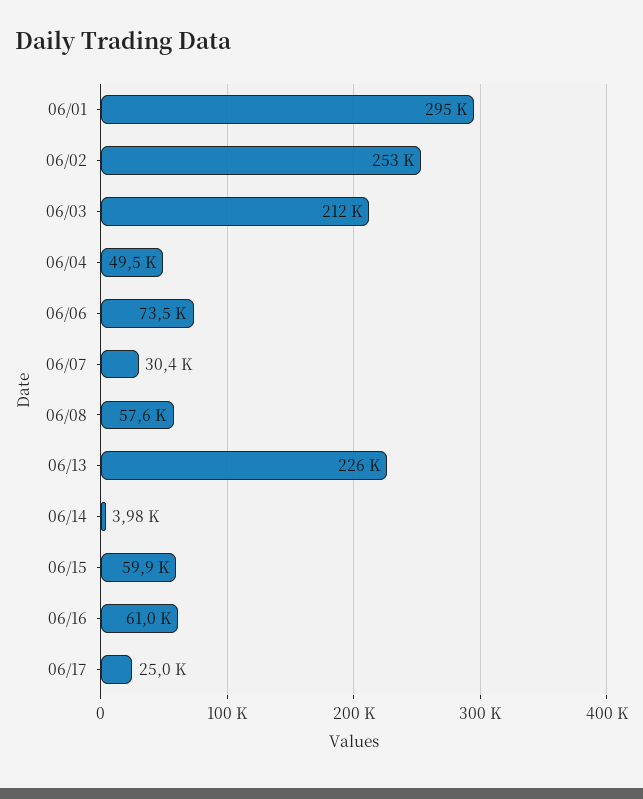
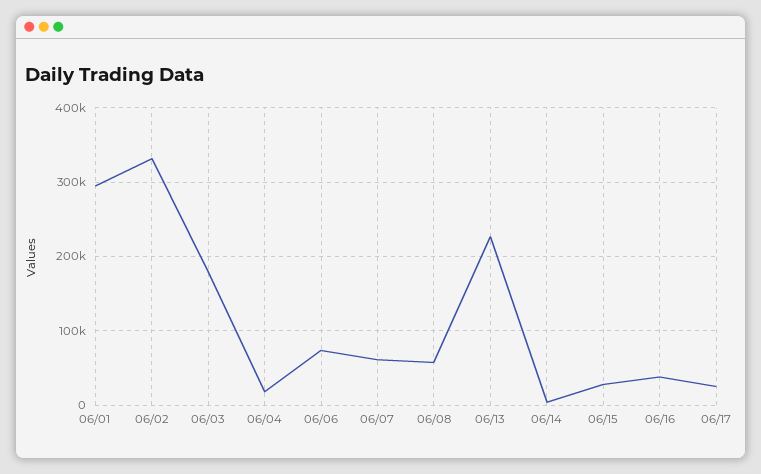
06/02: 253000 -> 330000
06/03: 212000 -> 180000
06/04: 49500 -> 20000
06/07: 30400 -> 60000
06/15: 59900 -> 30000
06/16: 61000 -> 40000

